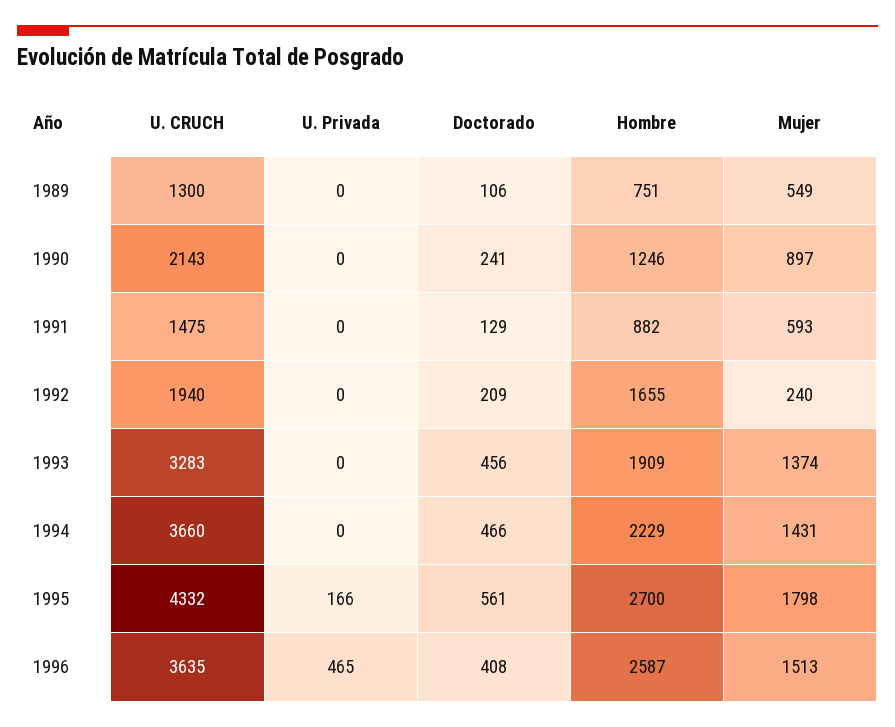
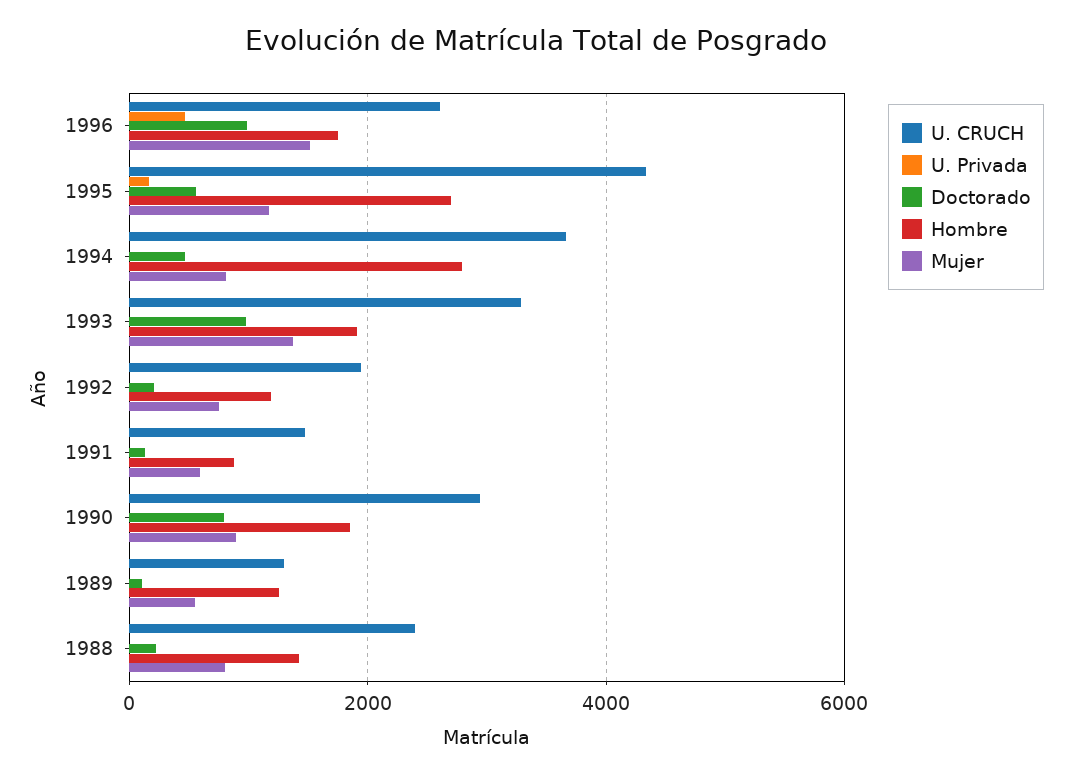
Hombre, 1989: 751 -> 1200
U. CRUCH, 1990: 2143 -> 3000
Doctorado, 1990: 241 -> 800
Hombre, 1990: 1246 -> 1800
Hombre, 1992: 1655 -> 1200
Mujer, 1992: 240 -> 800
Doctorado, 1993: 456 -> 1000
Hombre, 1994: 2229 -> 2800
Mujer, 1994: 1431 -> 800
Mujer, 1995: 1798 -> 1200
U. CRUCH, 1996: 3635 -> 2600
Doctorado, 1996: 408 -> 1000
Hombre, 1996: 2587 -> 1800
U. CRUCH, 1988: none -> 2400
U. Privada, 1988: none -> 0
Doctorado, 1988: none -> 200
Hombre, 1988: none -> 1400
Mujer, 1988: none -> 800

